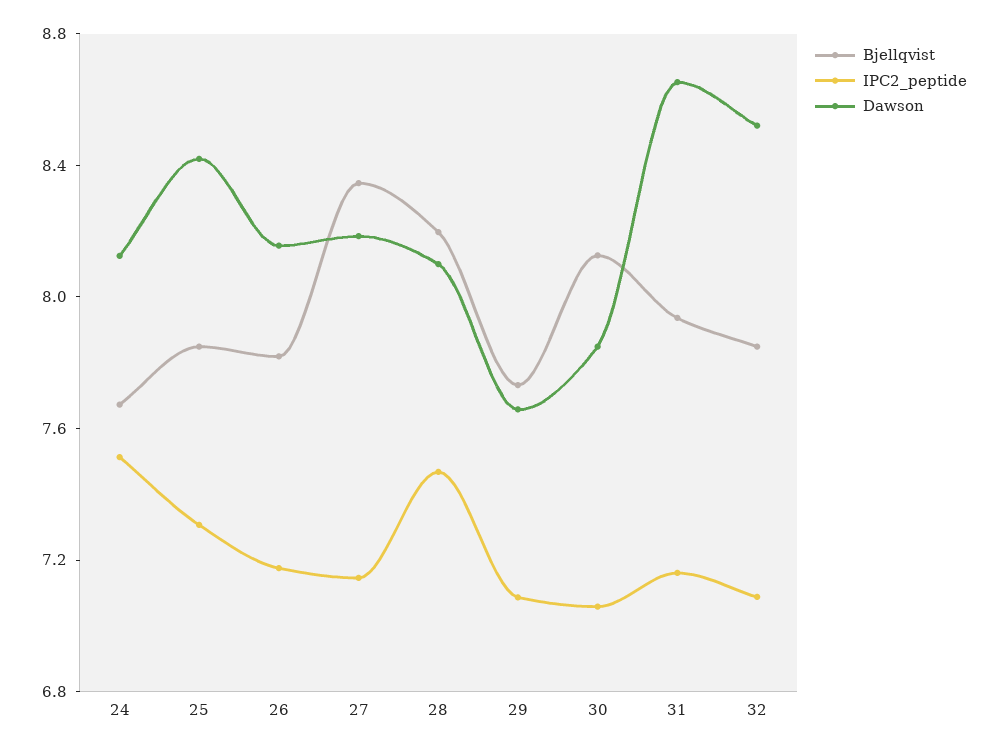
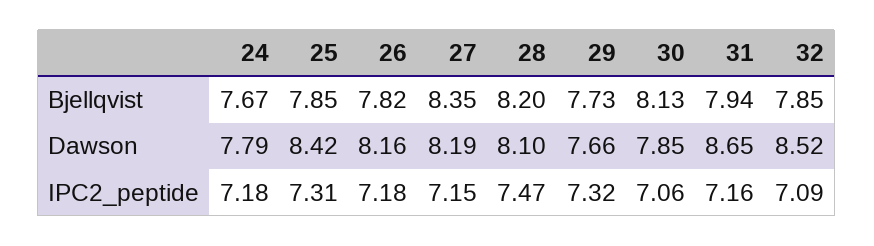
IPC2_peptide, 24: 7.5 -> 7.18
Dawson, 24: 8.1 -> 7.79
IPC2_peptide, 29: 7.1 -> 7.32

